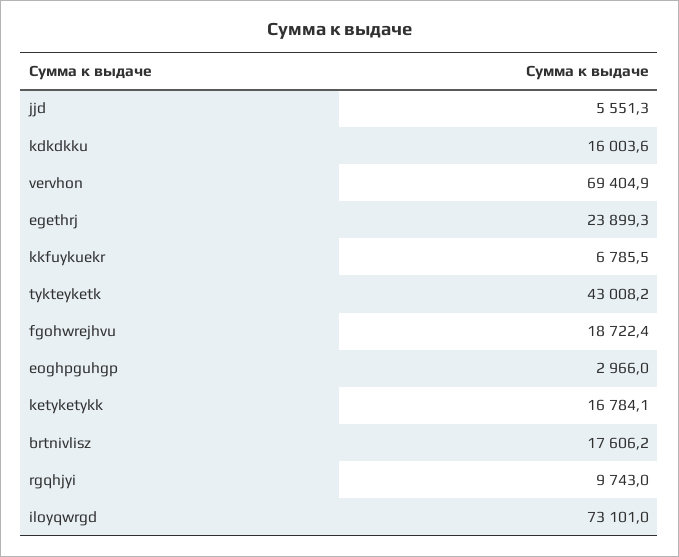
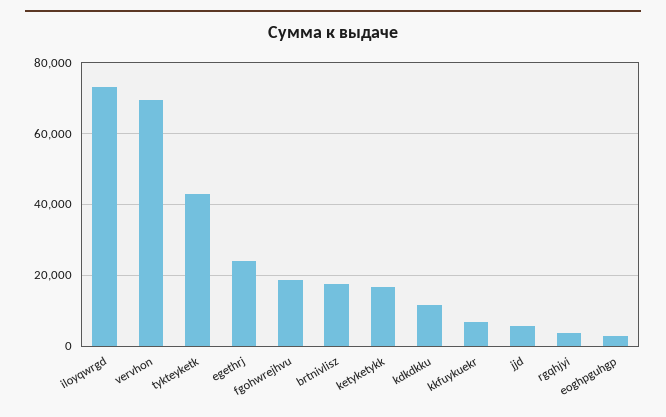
kdkdkku: 16003.6 -> 12000
rgqhjyi: 9743 -> 4000

